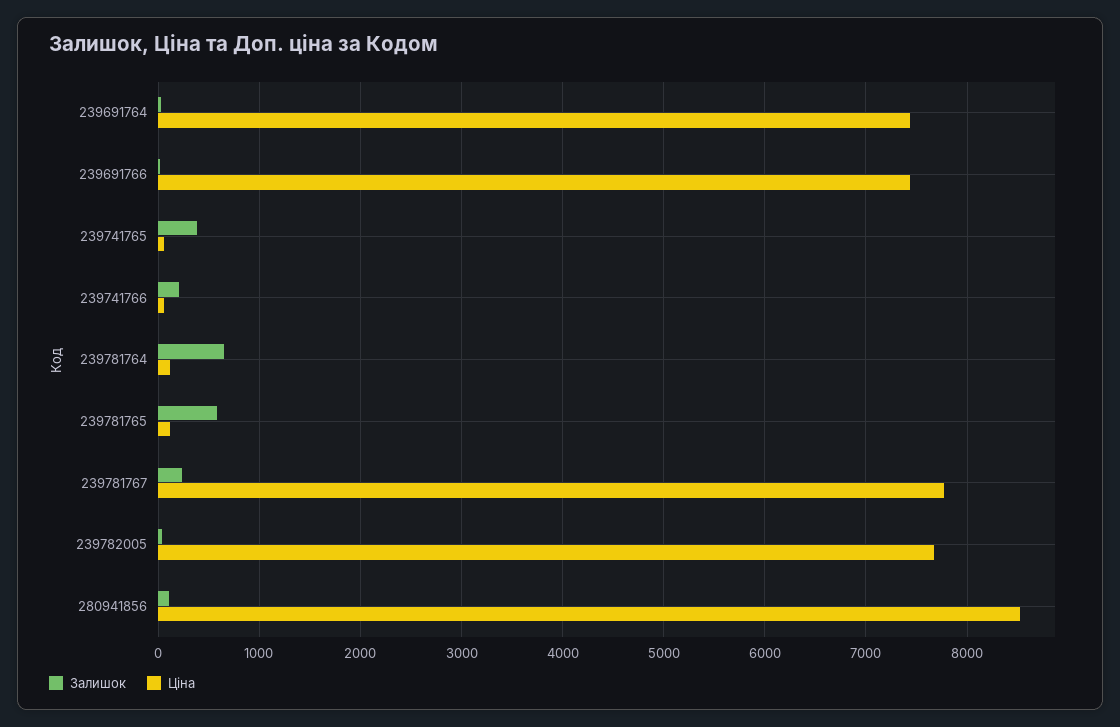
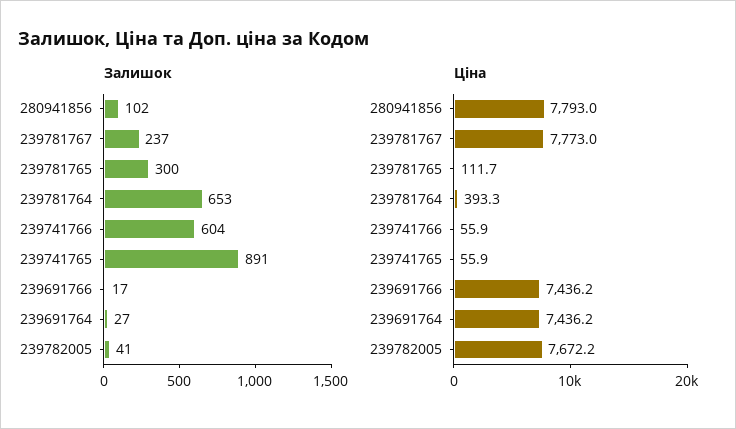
Залишок, 239741765: 400 -> 891
Залишок, 239741766: 200 -> 604
Ціна, 239781764: 100 -> 393.3
Залишок, 239781765: 600 -> 300
Ціна, 280941856: 8500 -> 7793

